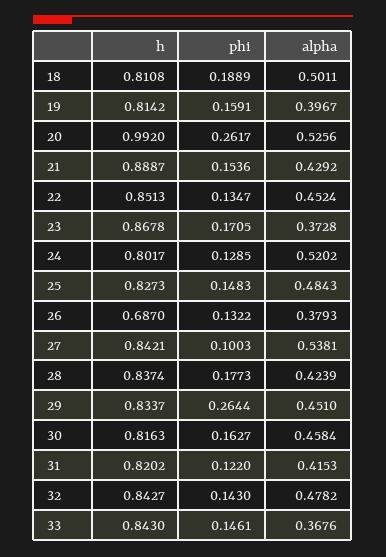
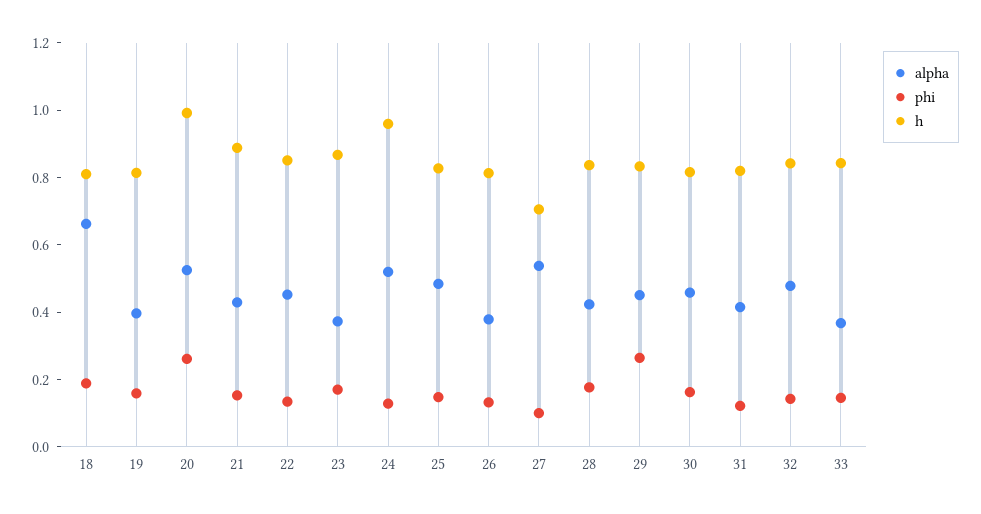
alpha, 18: 0.5011 -> 0.65
h, 24: 0.8017 -> 0.95
h, 26: 0.687 -> 0.8
h, 27: 0.8421 -> 0.7

